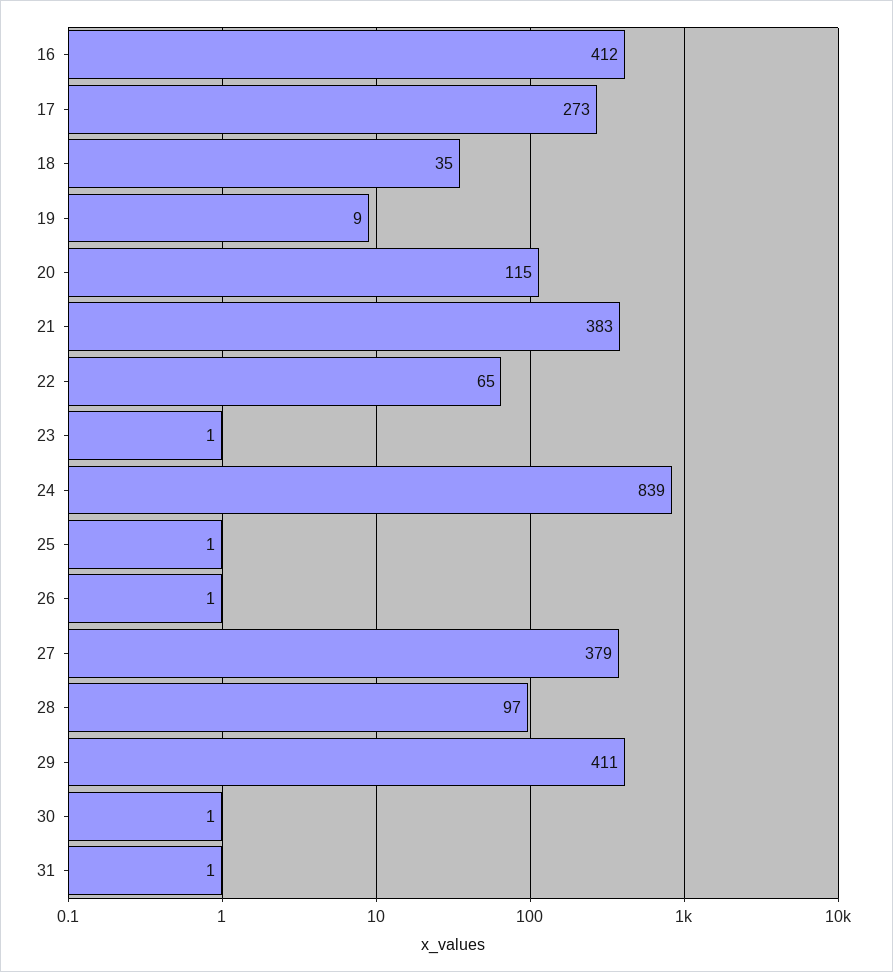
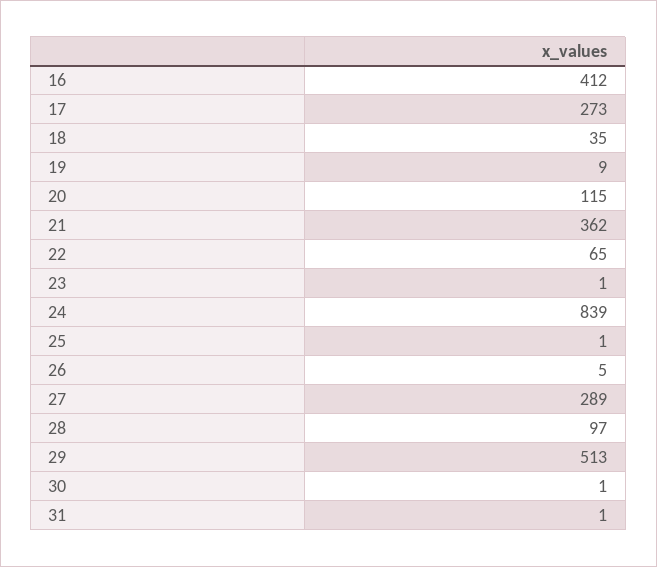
21: 383 -> 362
26: 1 -> 5
27: 379 -> 289
29: 411 -> 513

